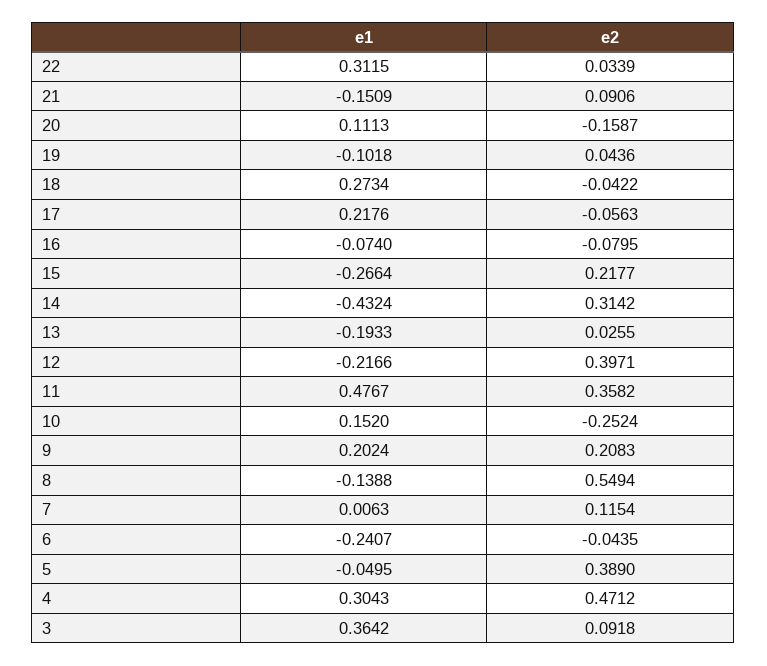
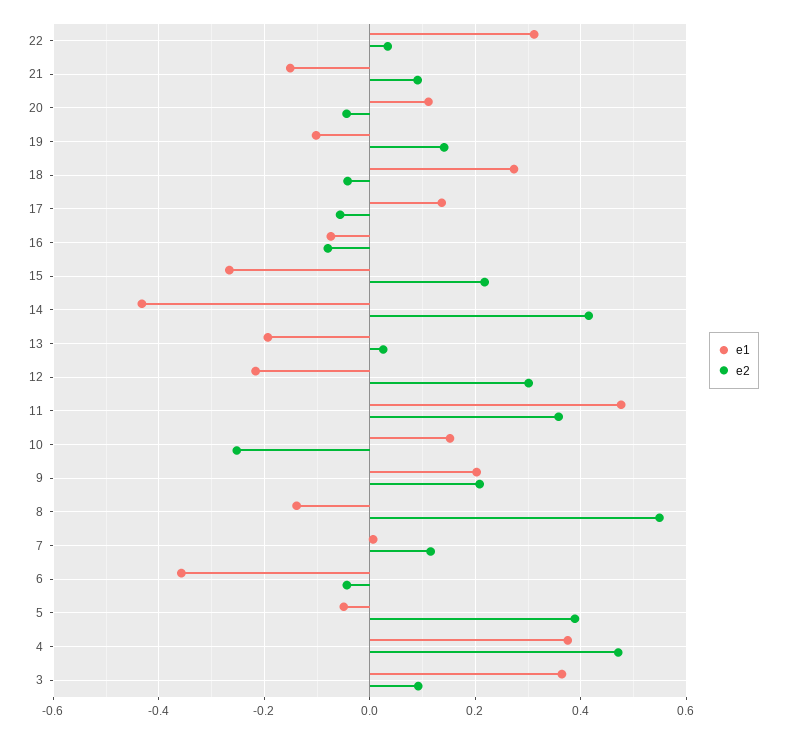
e2, 20: -0.1587 -> -0.04
e2, 19: 0.0436 -> 0.14
e1, 17: 0.2176 -> 0.14
e2, 14: 0.3142 -> 0.42
e2, 12: 0.3971 -> 0.3
e1, 6: -0.2407 -> -0.36
e1, 4: 0.3043 -> 0.38

